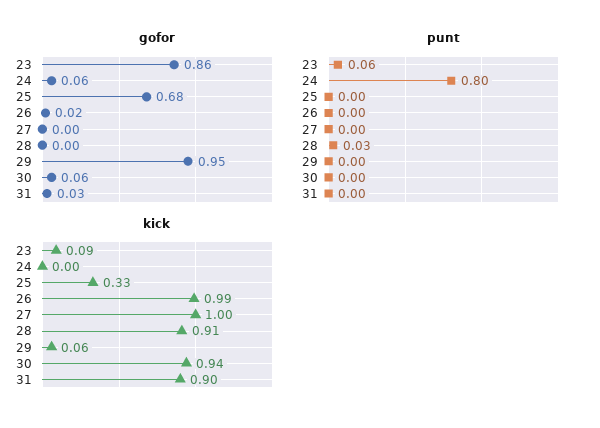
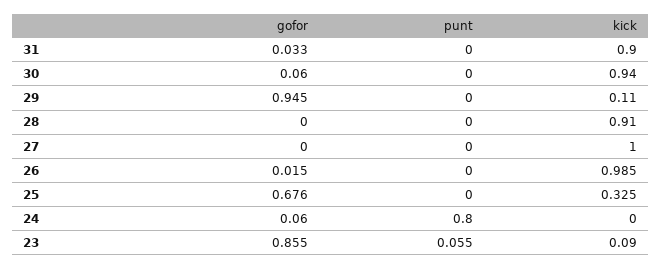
punt, 28: 0.03 -> 0
kick, 29: 0.06 -> 0.11

